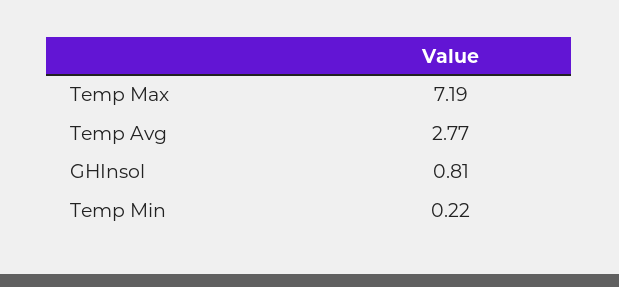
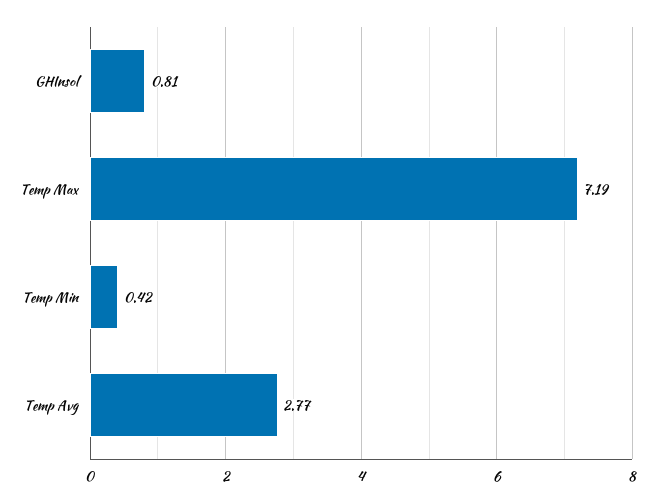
Temp Min: 0.22 -> 0.42

